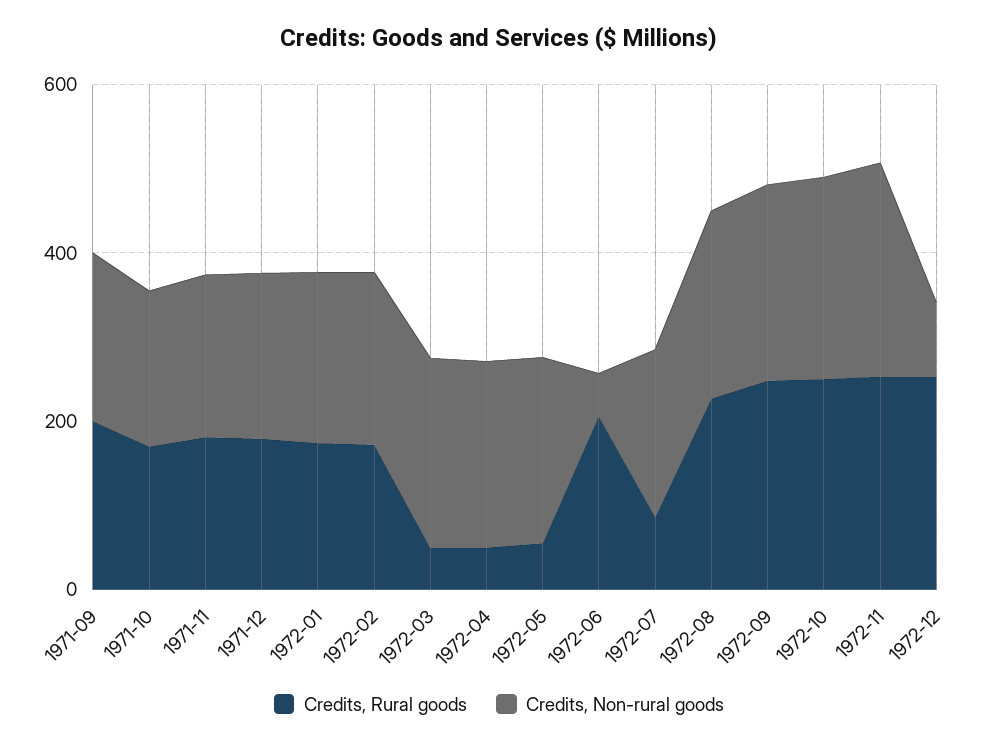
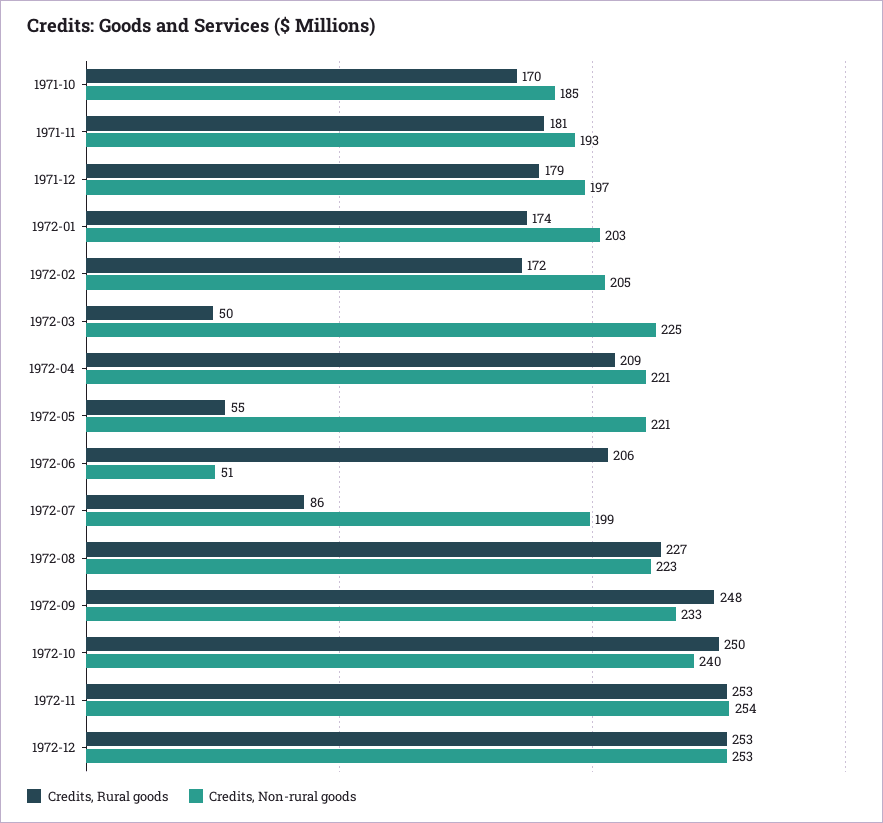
Credits, Rural goods, 1971-09: 200 -> none
Credits, Non-rural goods, 1971-09: 200 -> none
Credits, Rural goods, 1972-04: 50 -> 209
Credits, Non-rural goods, 1972-12: 100 -> 253

